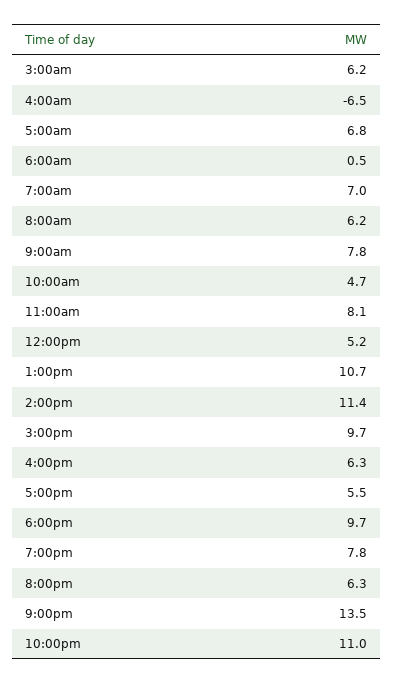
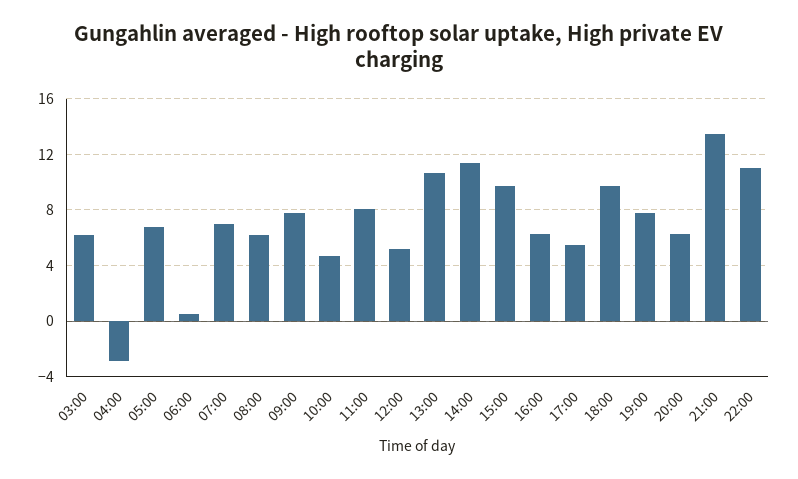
4:00am: -6.5 -> -3

